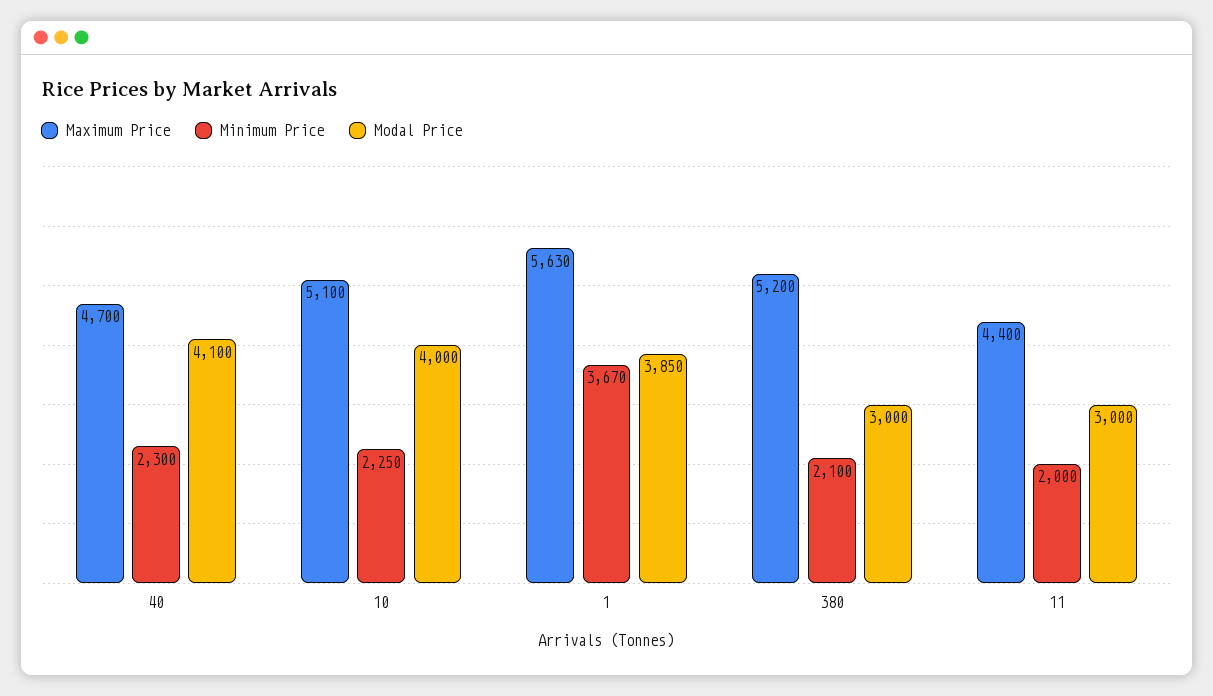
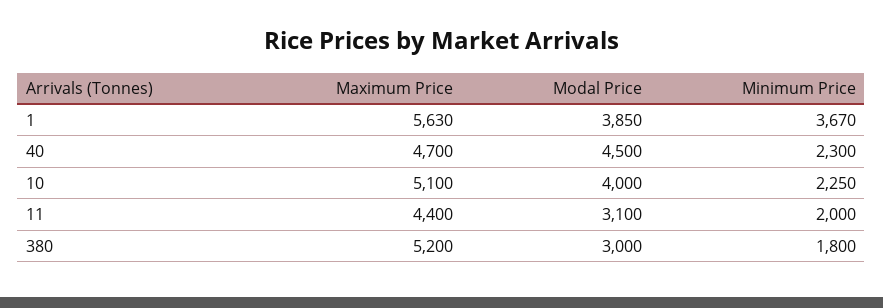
Modal Price, 40: 4100 -> 4500
Minimum Price, 380: 2100 -> 1800
Modal Price, 11: 3000 -> 3100

